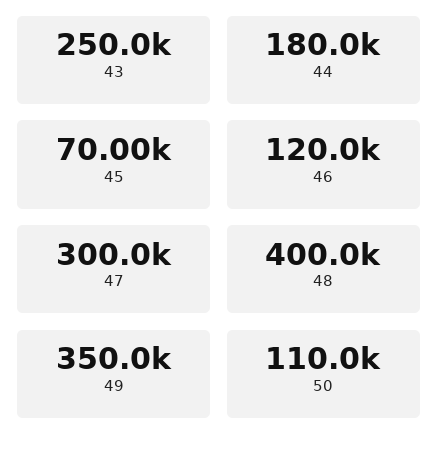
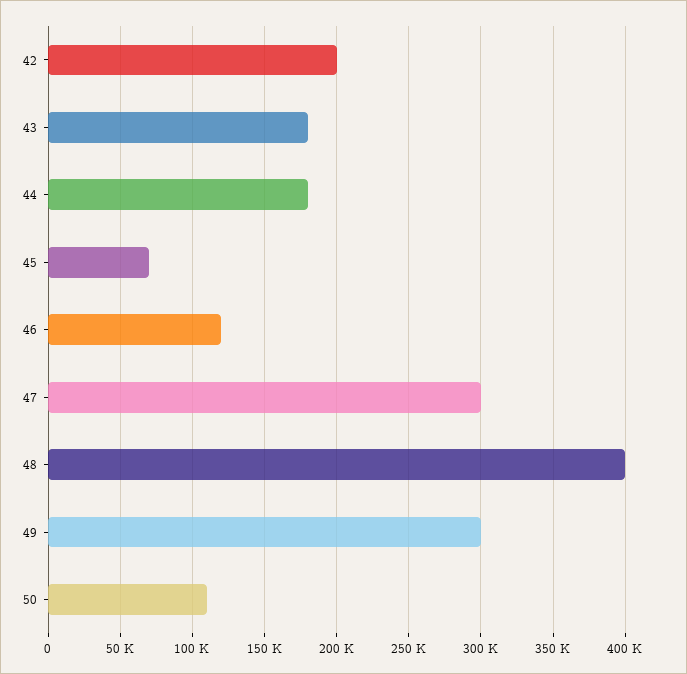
43: 250000 -> 180000
49: 350000 -> 300000
42: none -> 200000

